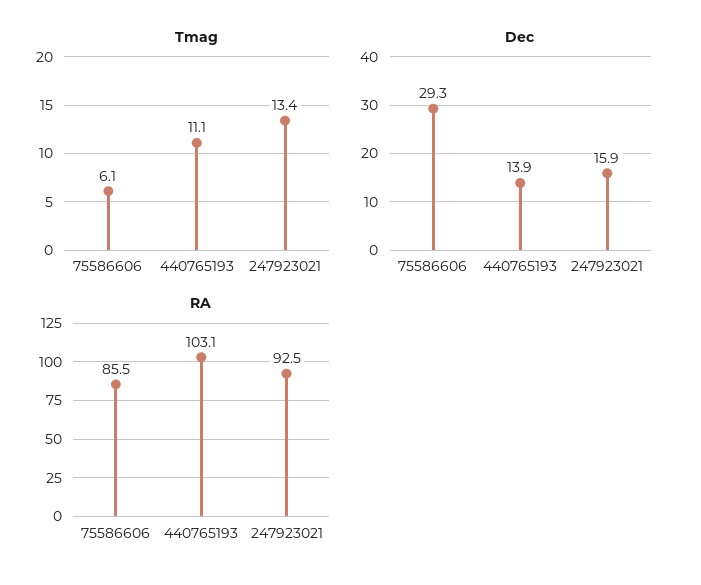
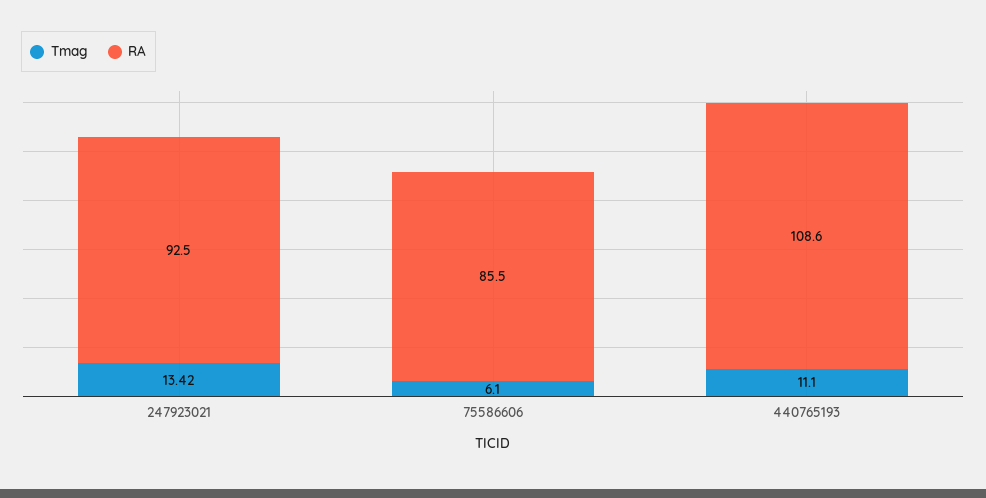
Dec, 75586606: 29.3 -> none
Dec, 440765193: 13.9 -> none
Dec, 247923021: 15.9 -> none
RA, 440765193: 103.1 -> 108.6

